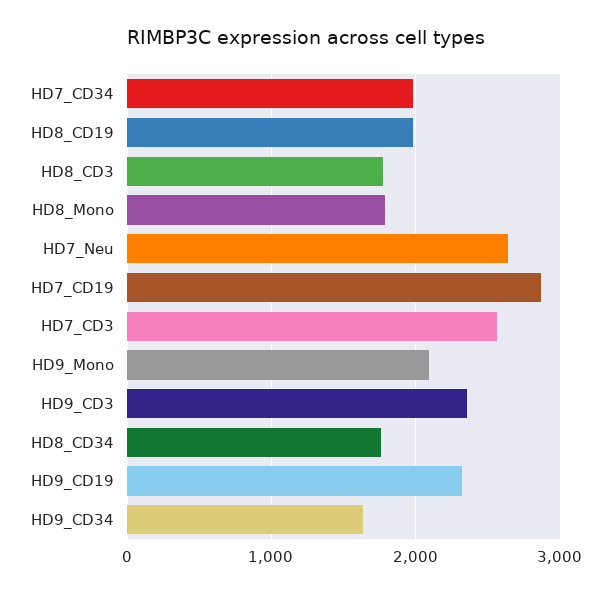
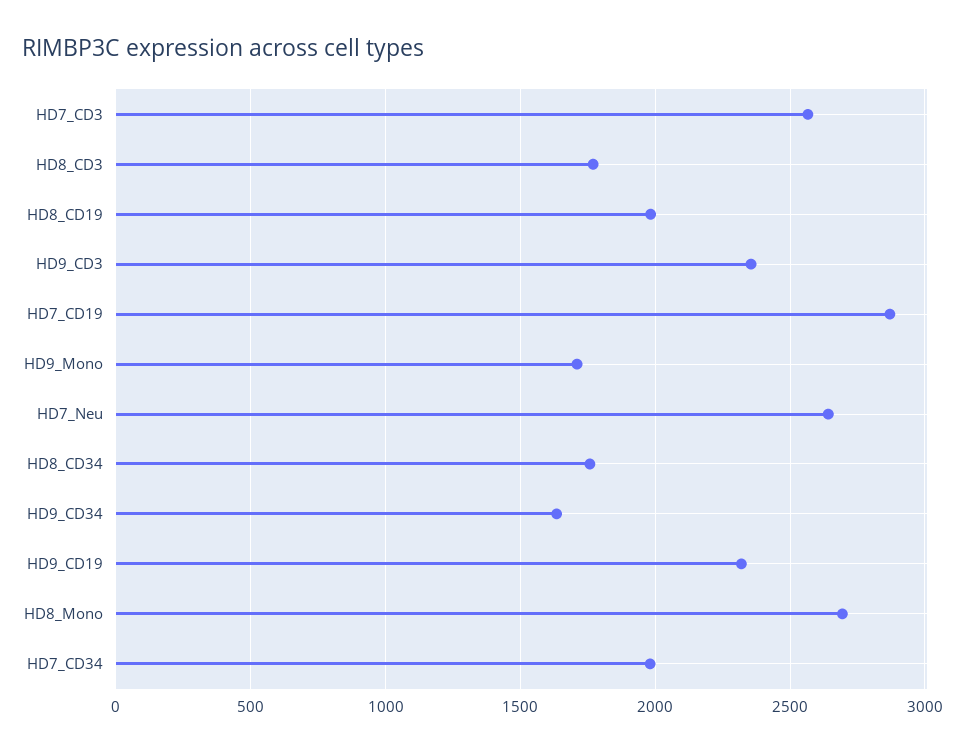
HD8_Mono: 1800 -> 2700
HD9_Mono: 2100 -> 1700

